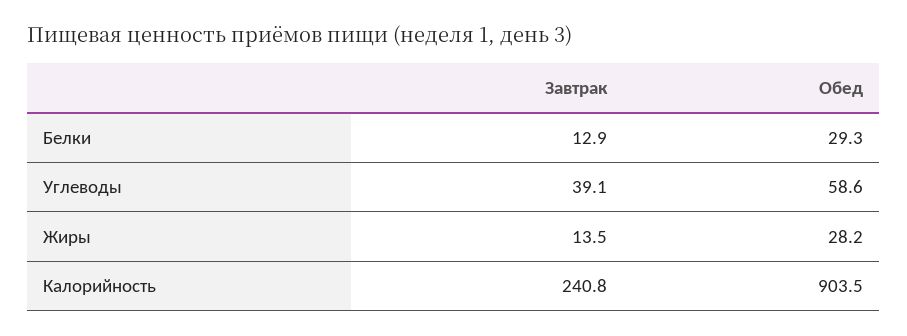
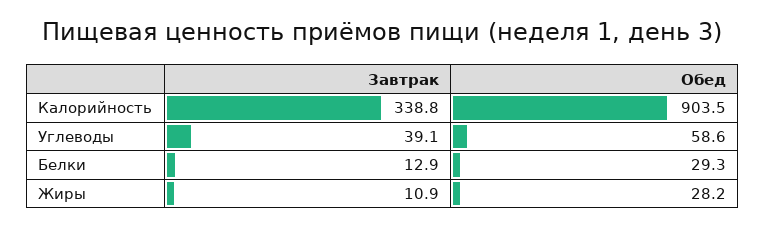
Завтрак, Жиры: 13.5 -> 10.9
Завтрак, Калорийность: 240.8 -> 338.8

